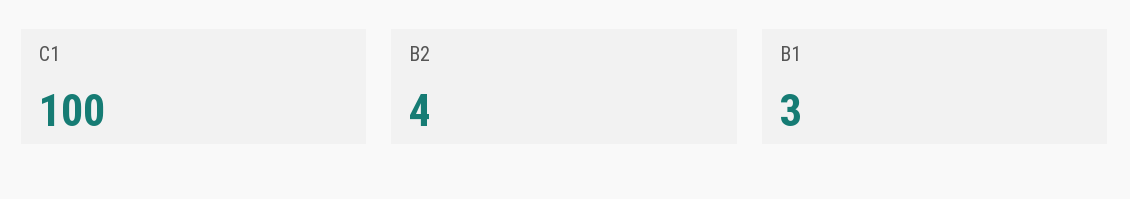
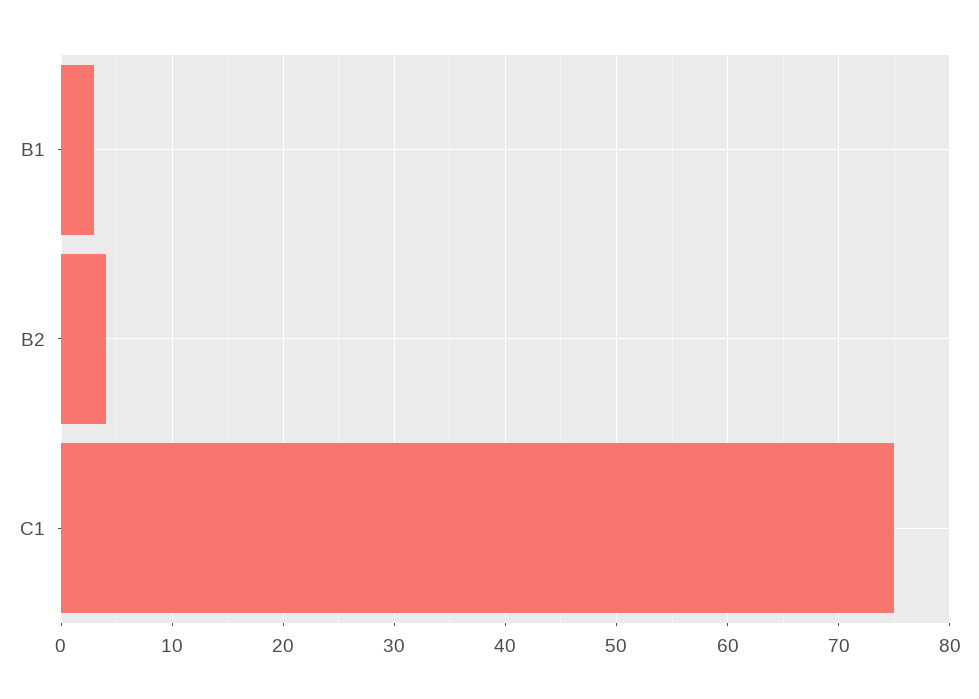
C1: 100 -> 75

